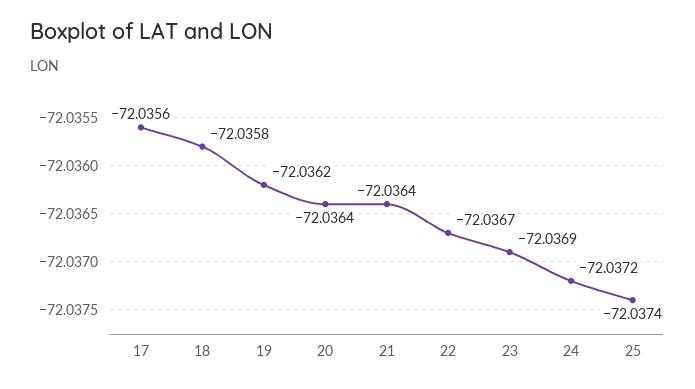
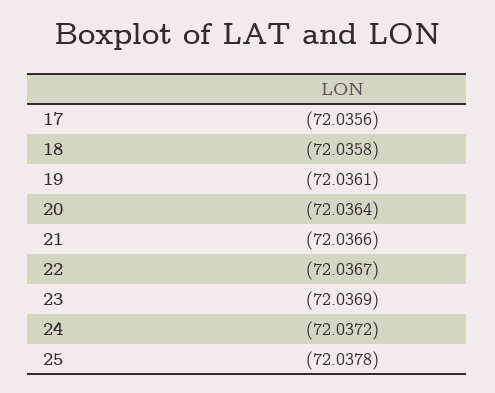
19: -72.0362 -> -72.0361
21: -72.0364 -> -72.0366
25: -72.0374 -> -72.0378

